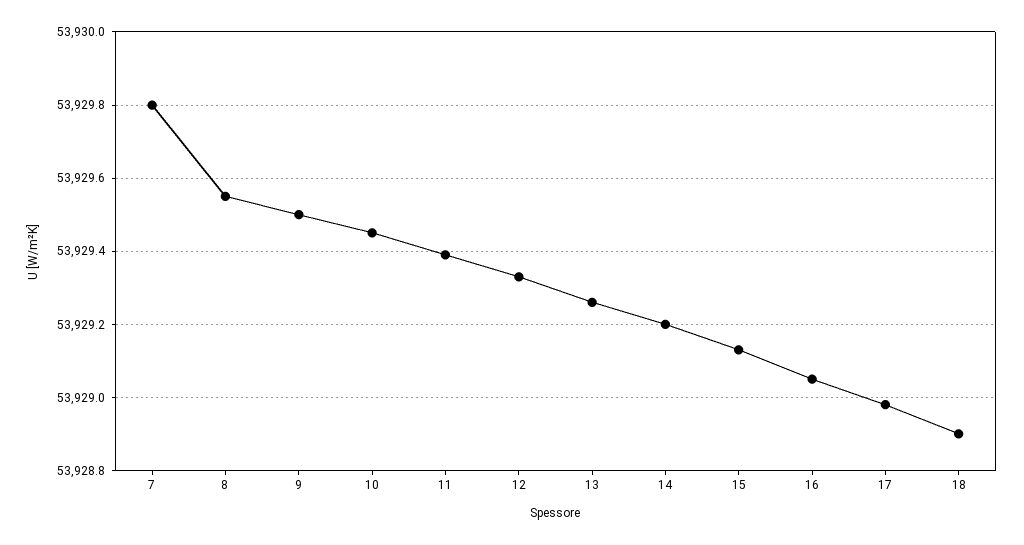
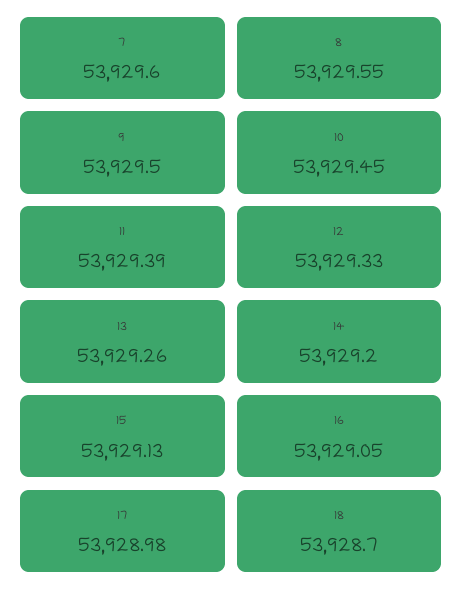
7: 53929.8 -> 53929.6
18: 53928.9 -> 53928.7

